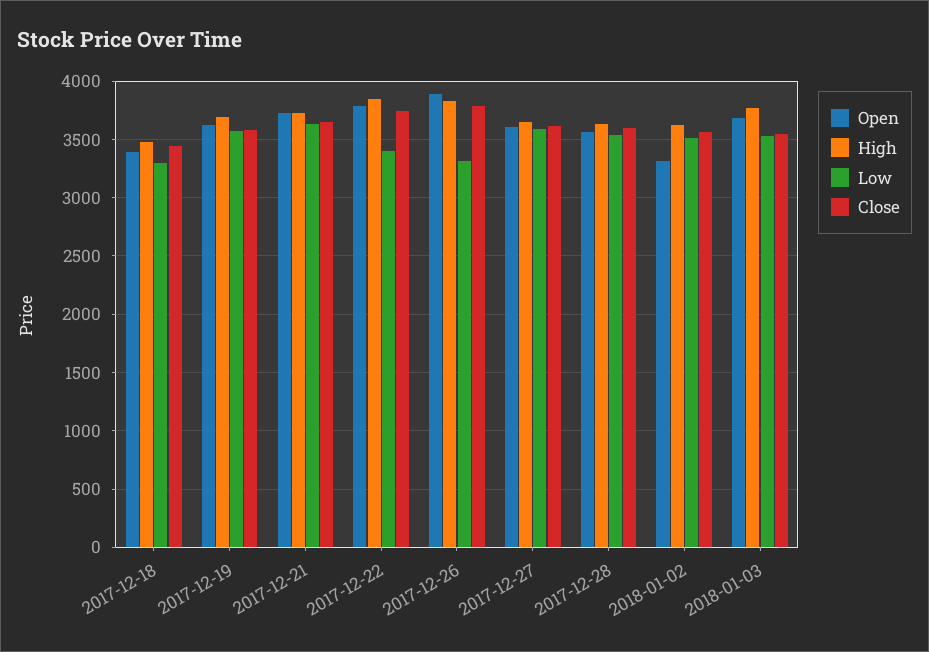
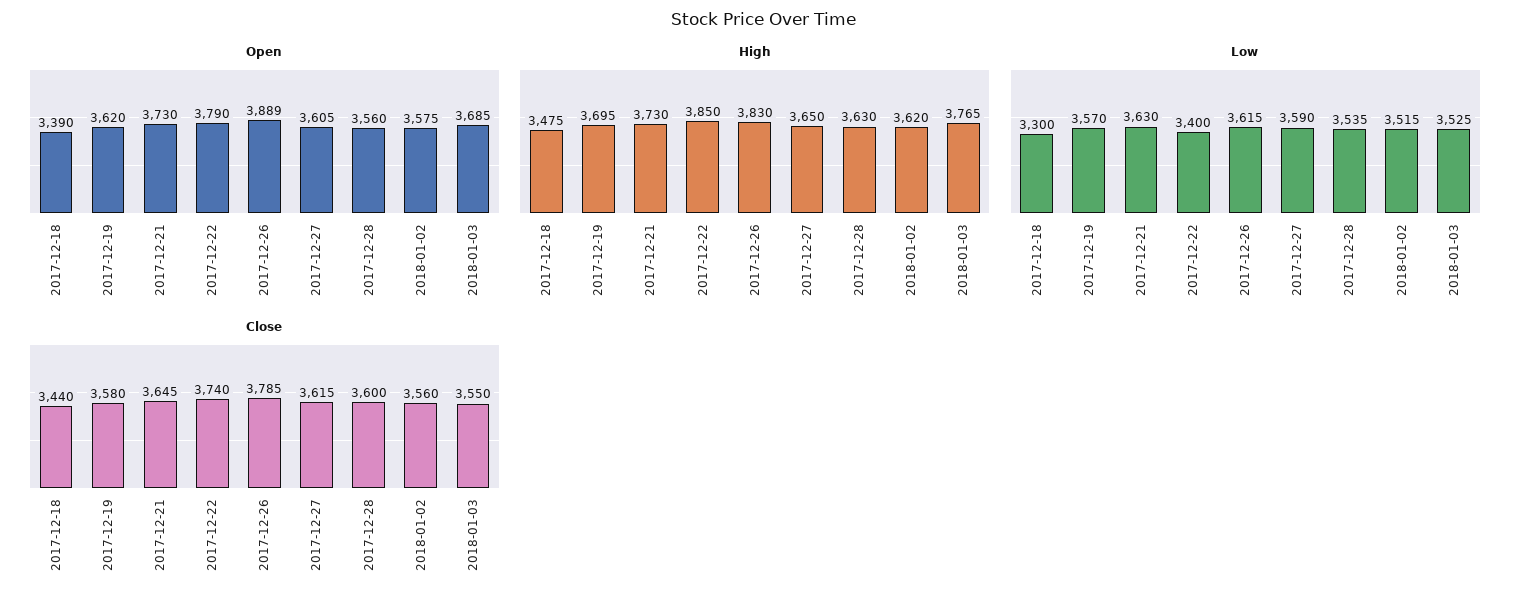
Low, 2017-12-26: 3300 -> 3615
Open, 2018-01-02: 3300 -> 3575

